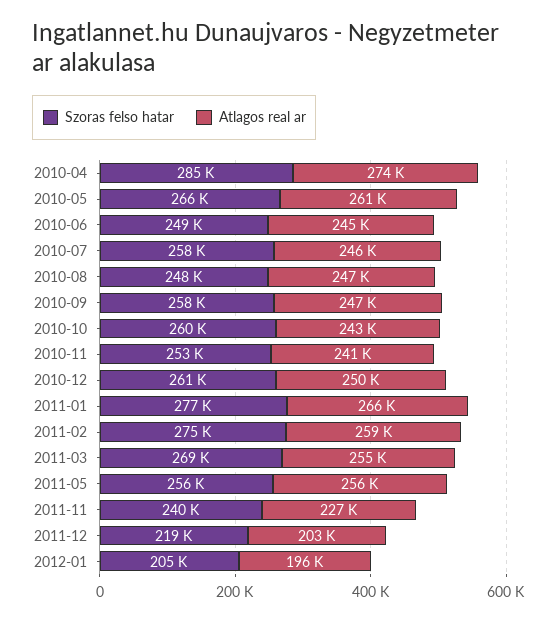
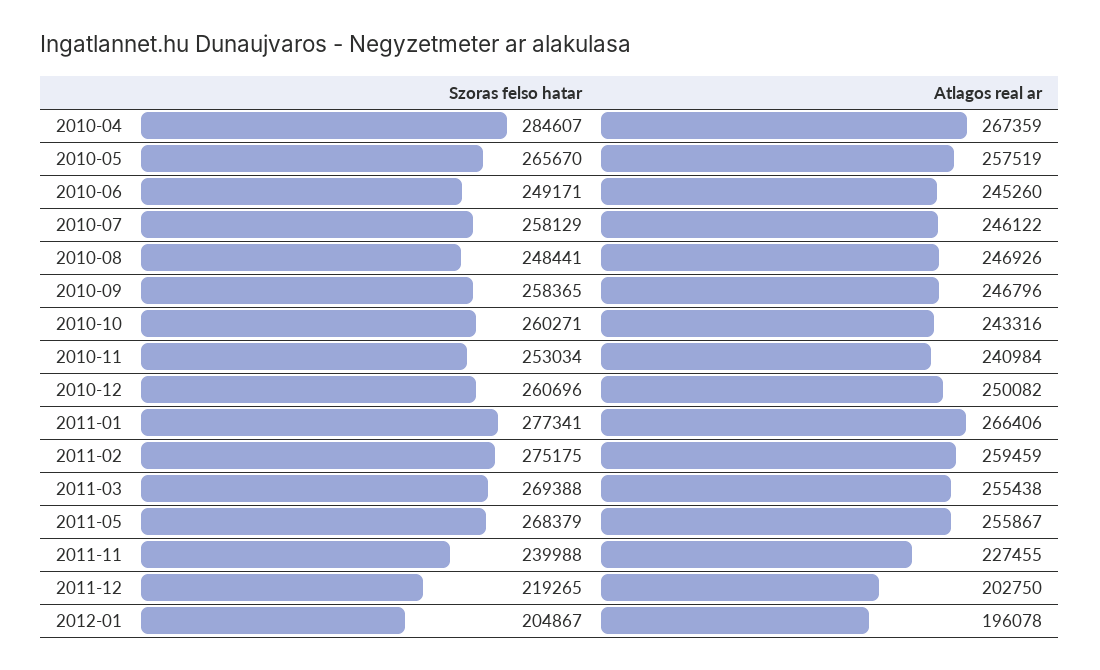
Atlagos real ar, 2010-04: 274000 -> 267359
Atlagos real ar, 2010-05: 261000 -> 257519
Szoras felso hatar, 2011-05: 256000 -> 268379

